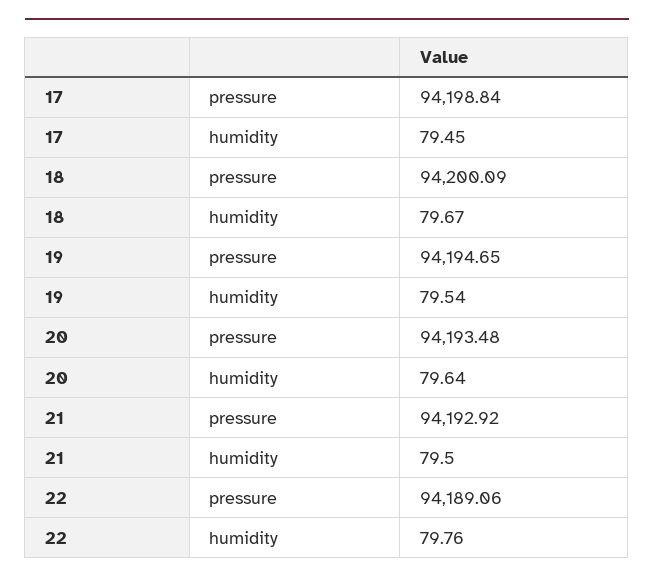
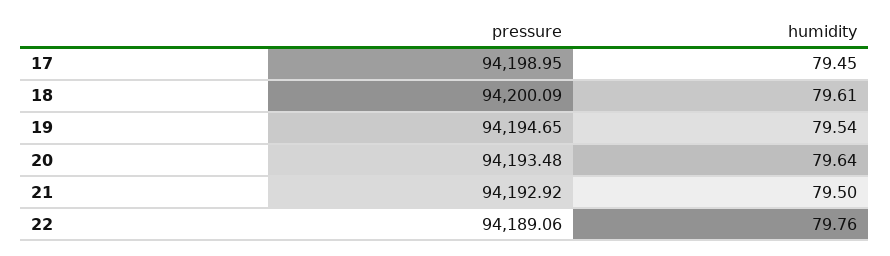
17, pressure: 94198.84 -> 94198.95
18, humidity: 79.67 -> 79.61

